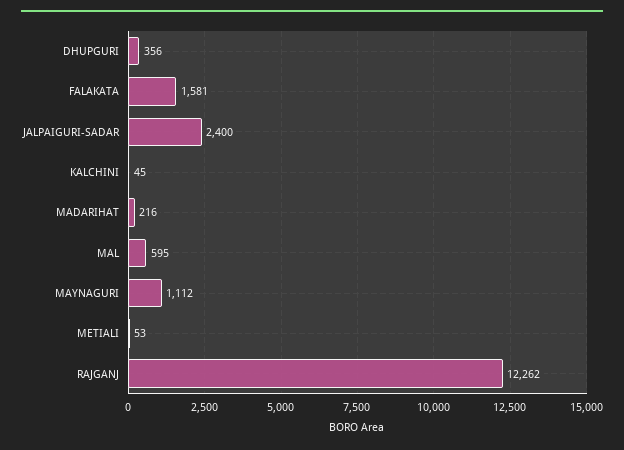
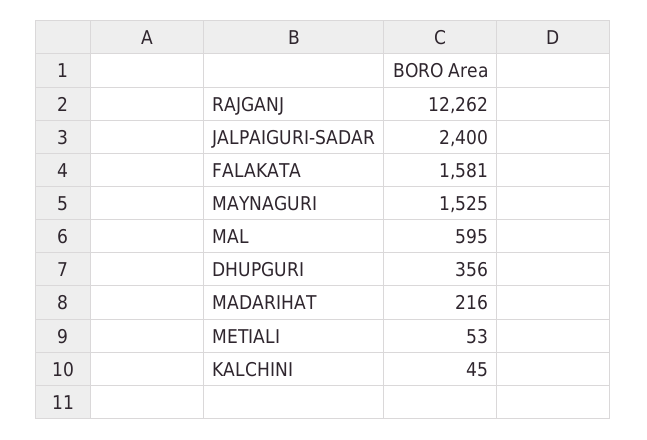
MAYNAGURI: 1112 -> 1525

